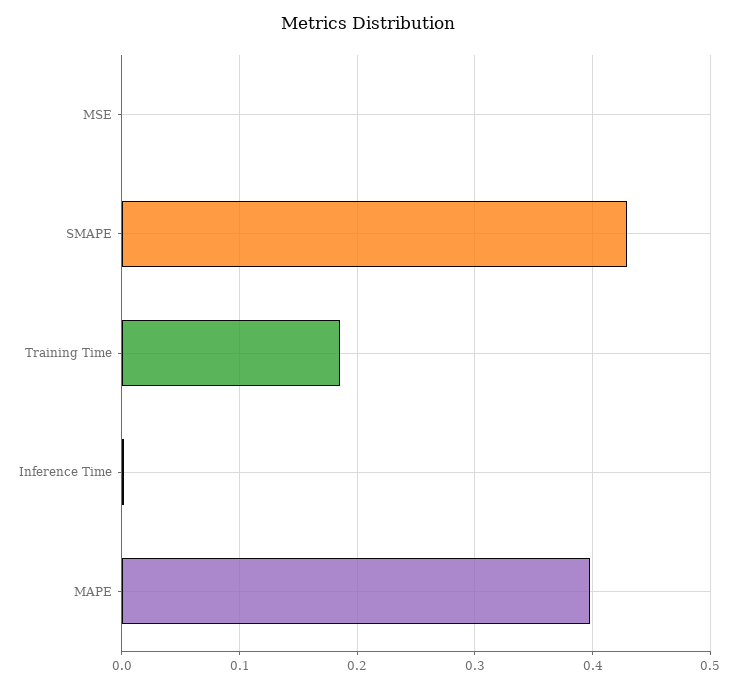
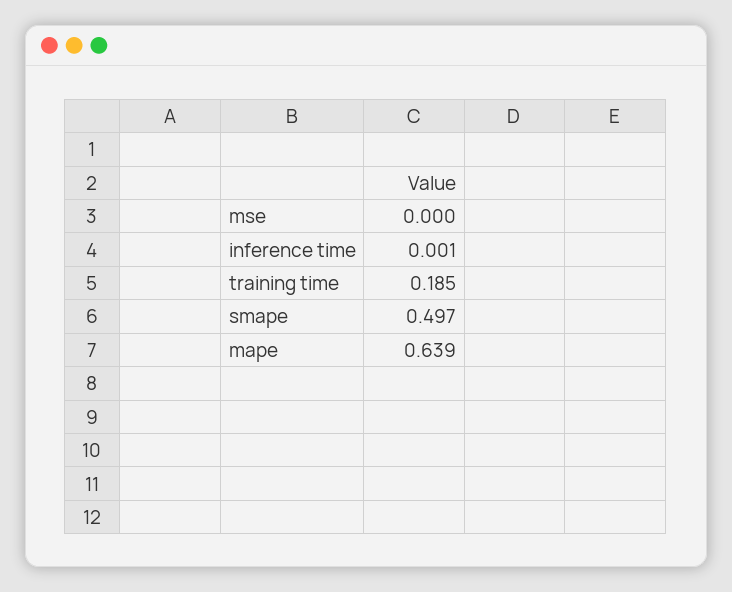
SMAPE: 0.43 -> 0.497
MAPE: 0.4 -> 0.639

